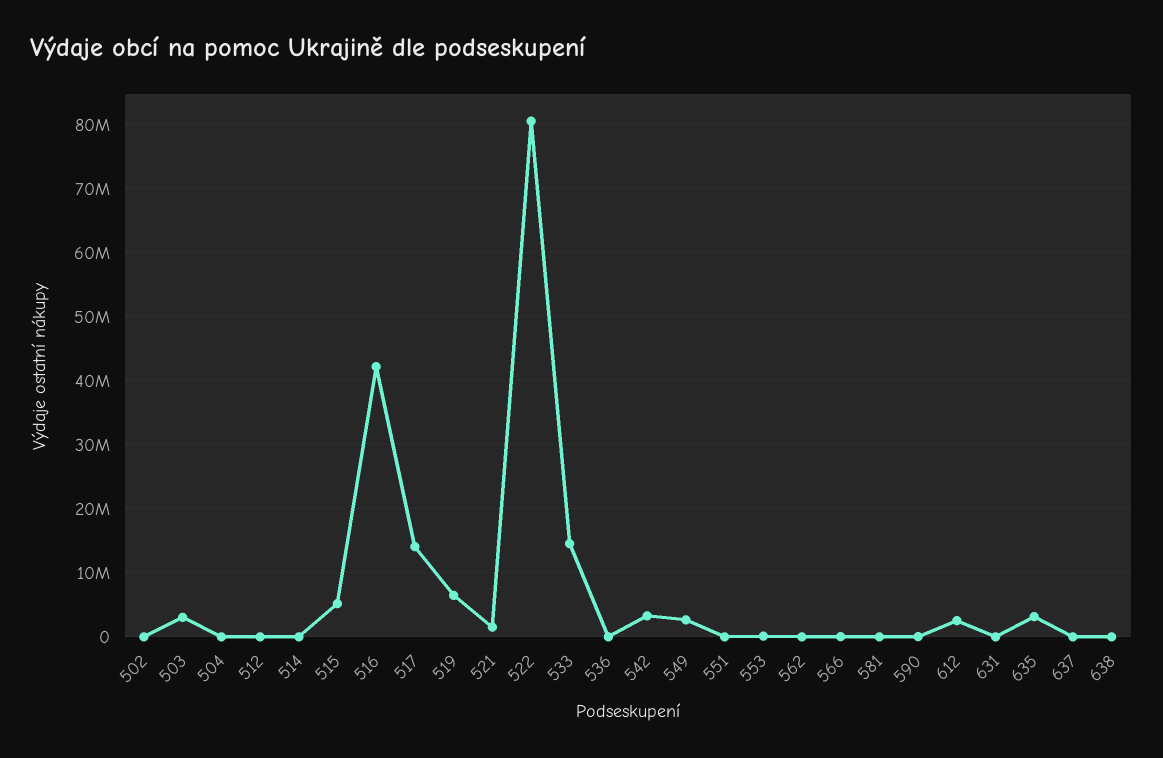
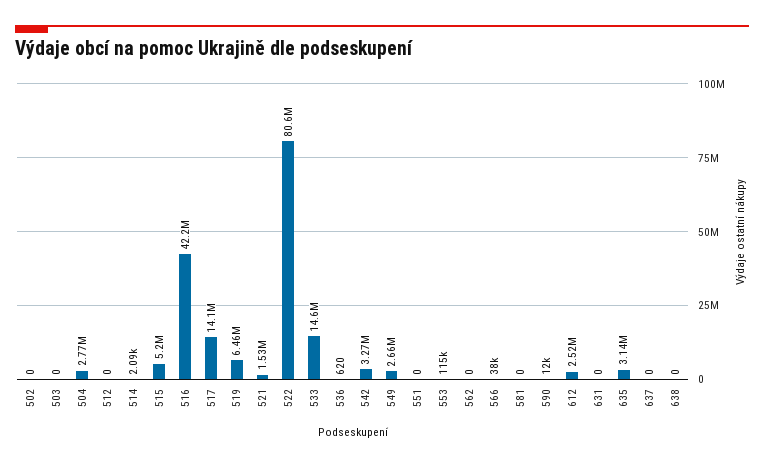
503: 3000000 -> 0
504: 0 -> 2770000

